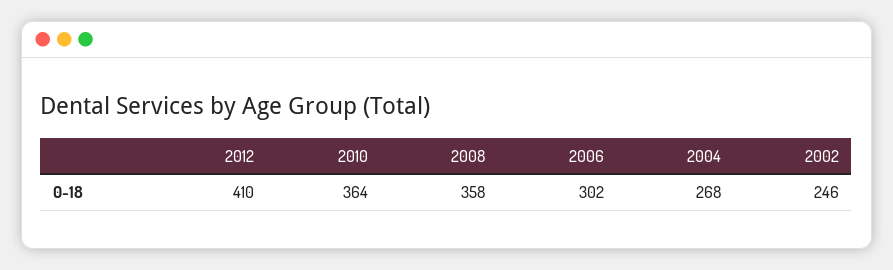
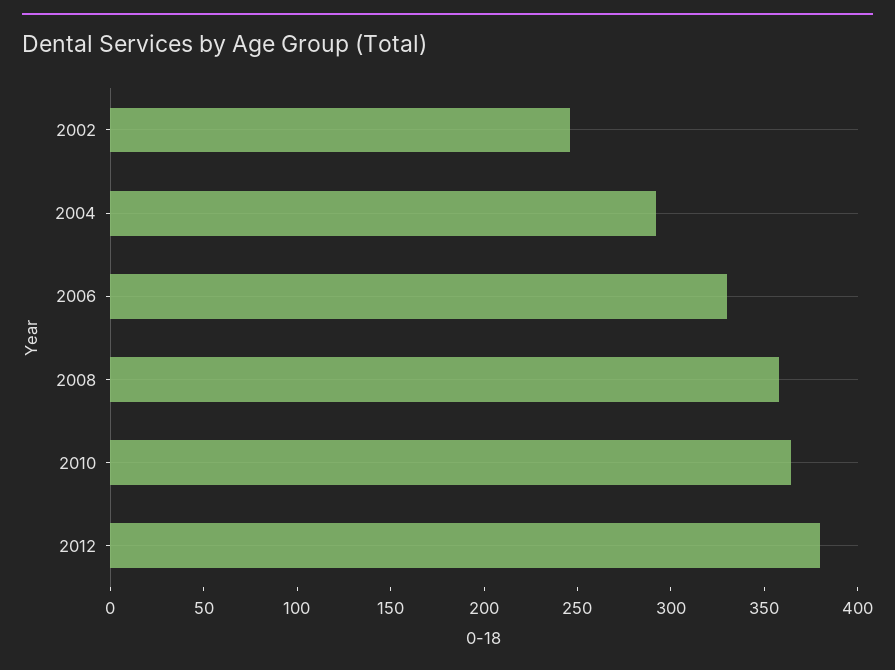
2012: 410 -> 380
2006: 302 -> 330
2004: 268 -> 290

